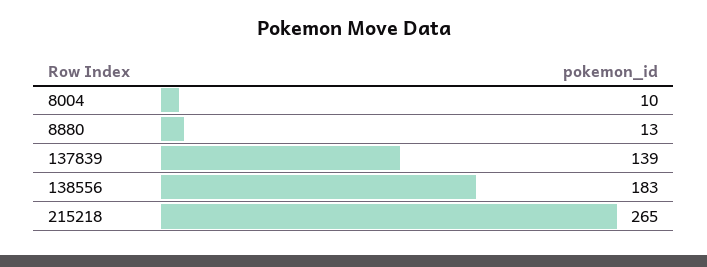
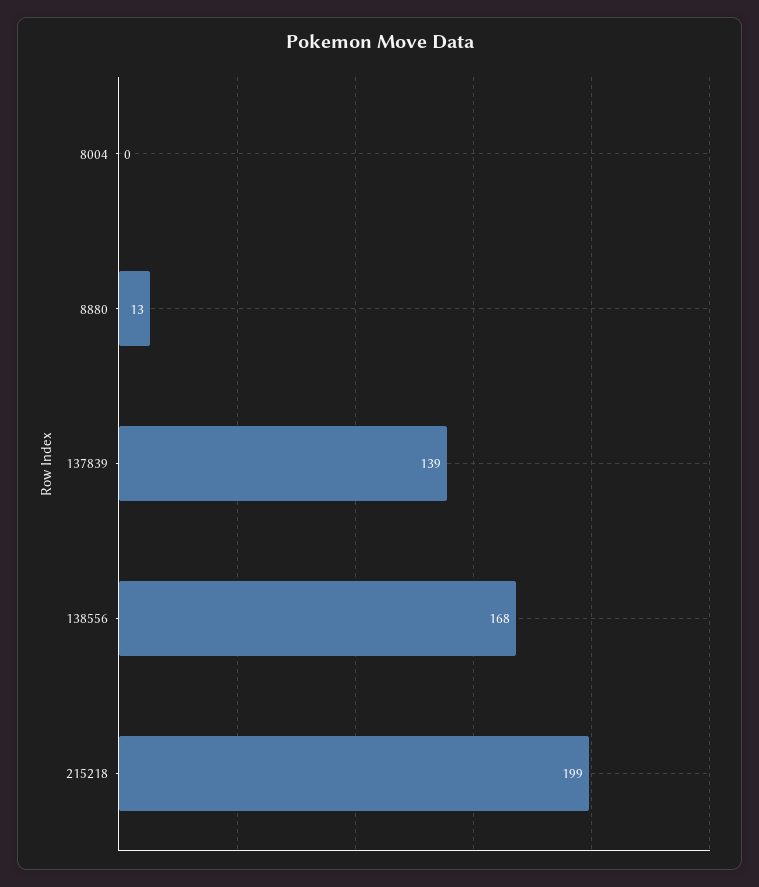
8004: 10 -> 0
138556: 183 -> 168
215218: 265 -> 199

